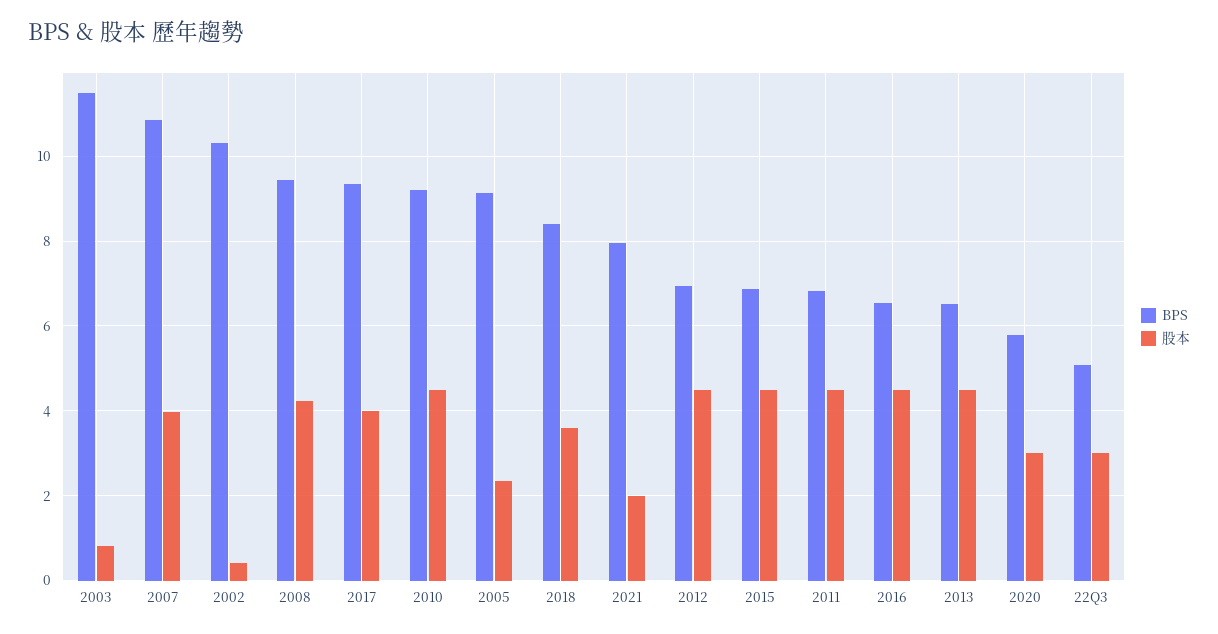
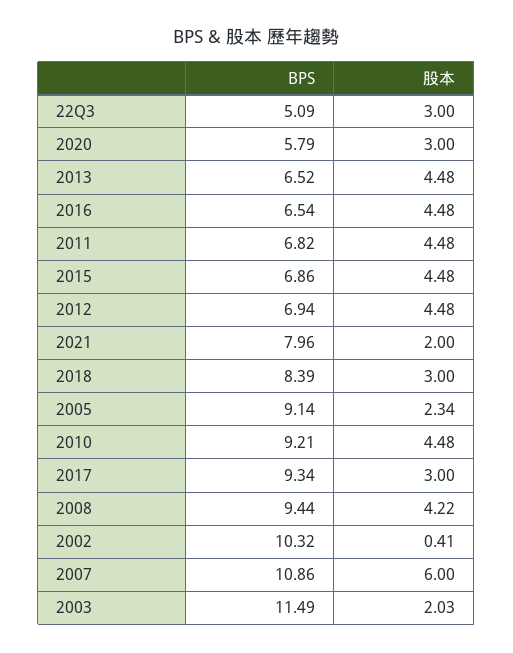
股本, 2003: 0.8 -> 2.03
股本, 2007: 4 -> 6
股本, 2017: 4 -> 3
股本, 2018: 3.6 -> 3

